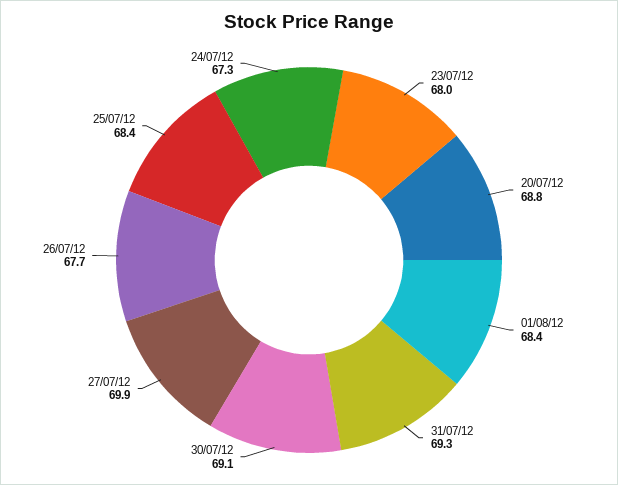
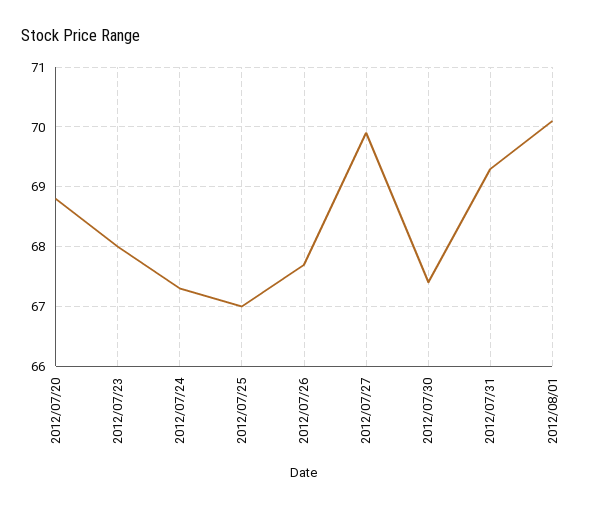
01/08/12: 68.4 -> 70
30/07/12: 69.1 -> 67.5
25/07/12: 68.4 -> 67

